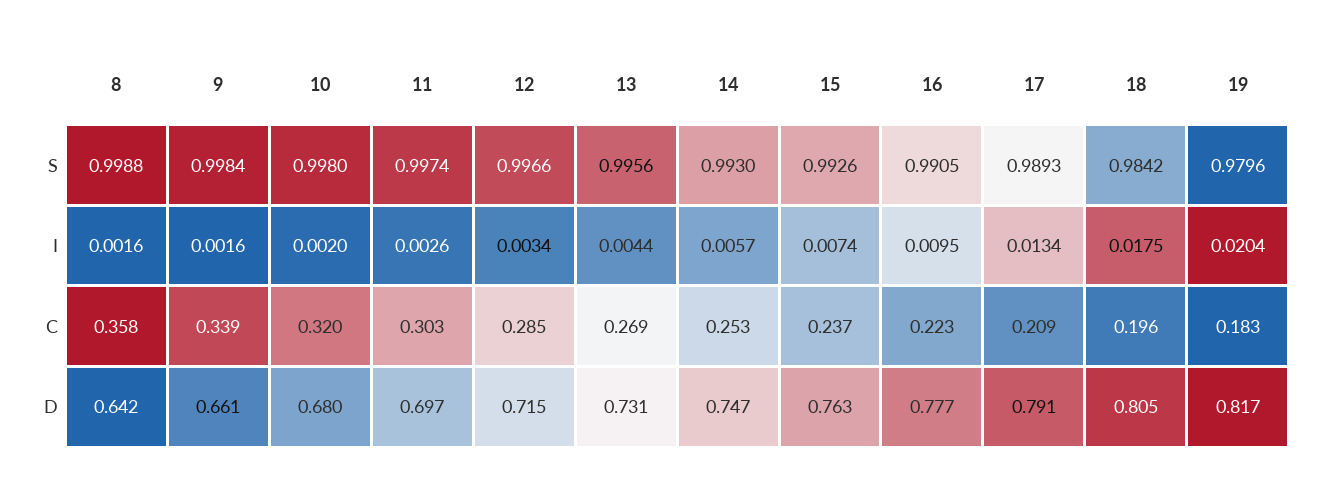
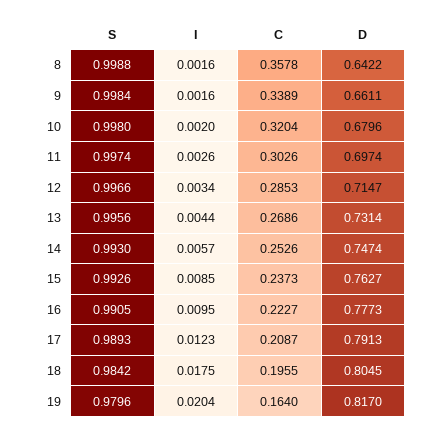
15, I: 0.0074 -> 0.0085
17, I: 0.0134 -> 0.0123
19, C: 0.183 -> 0.164

